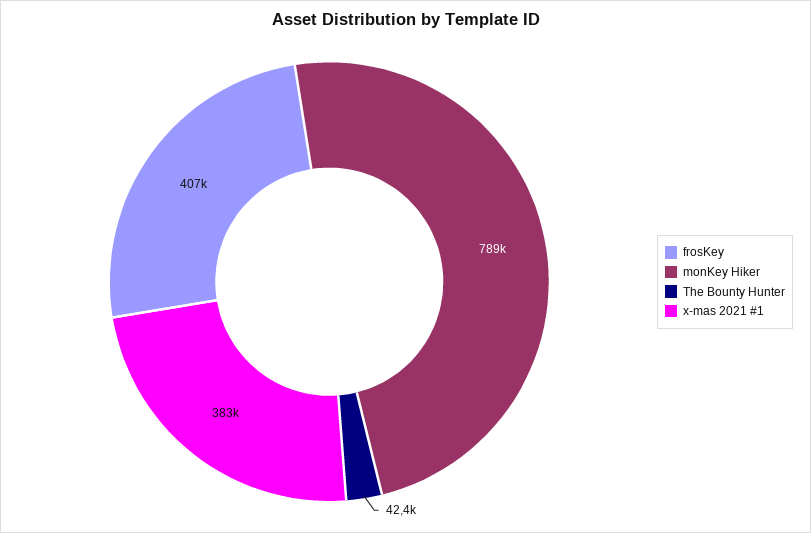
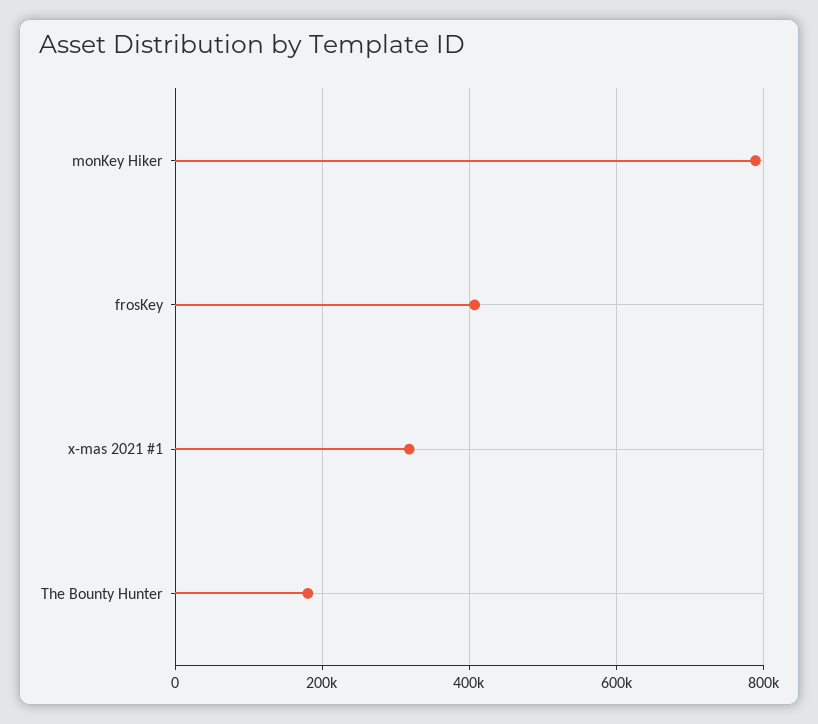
The Bounty Hunter: 42400 -> 180000
x-mas 2021 #1: 383000 -> 320000

